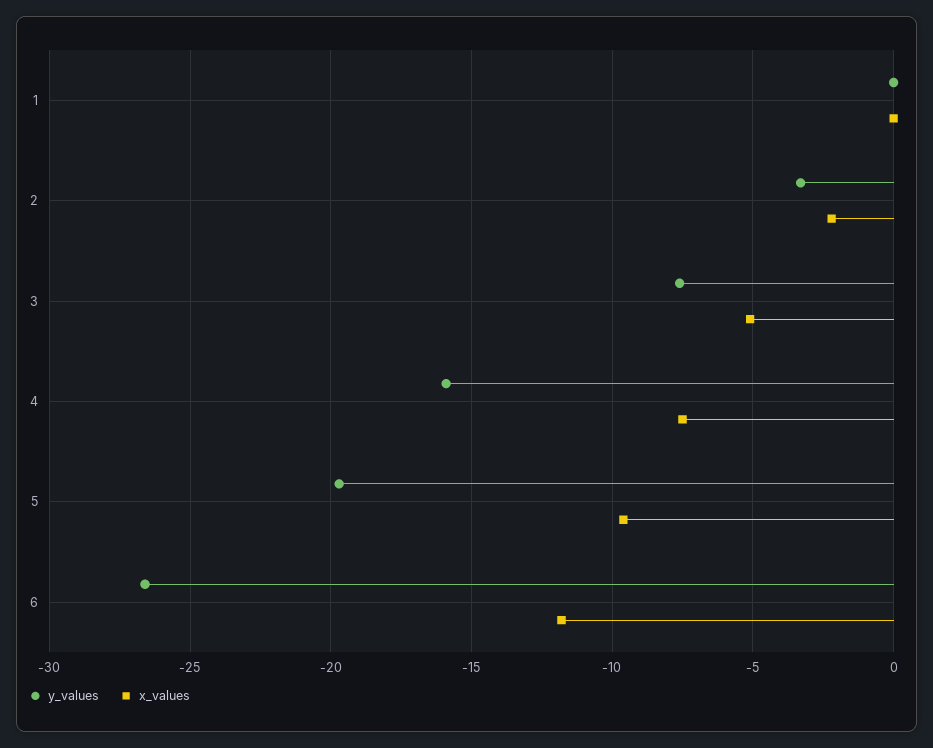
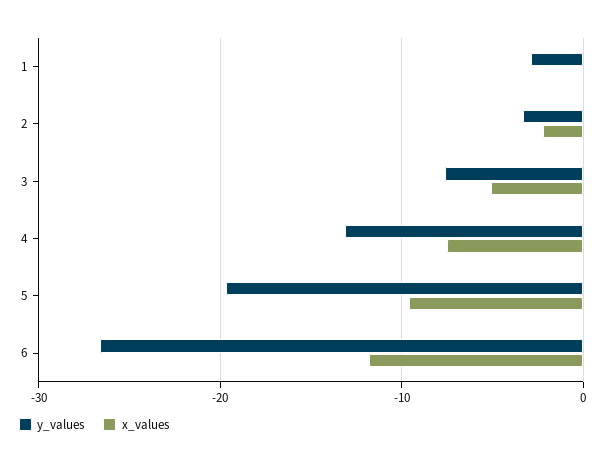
y_values, 1: 0 -> -3
y_values, 4: -16 -> -13

